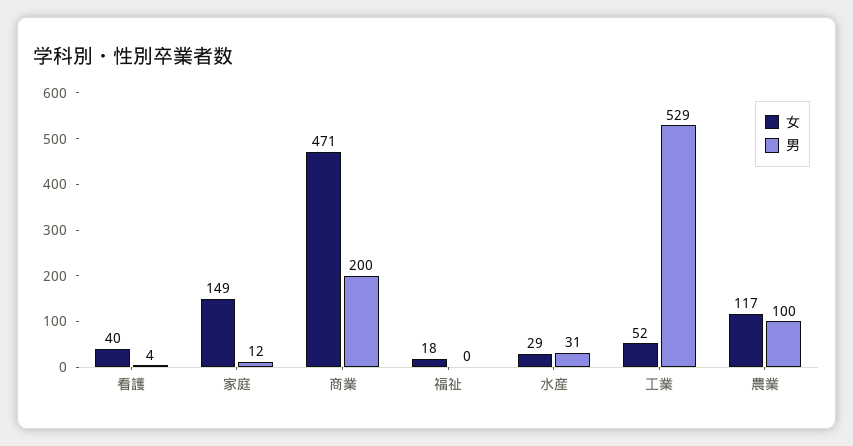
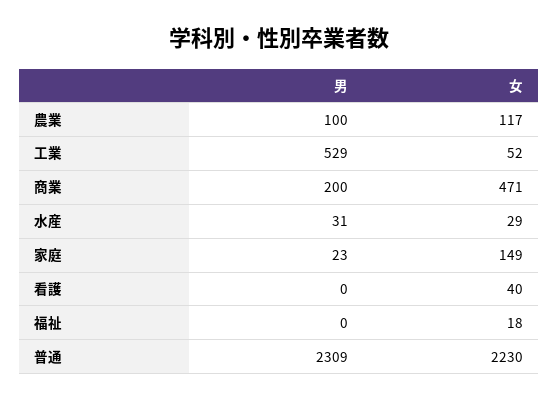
男, 看護: 4 -> 0
男, 家庭: 12 -> 23
男, 普通: none -> 2309
女, 普通: none -> 2230

